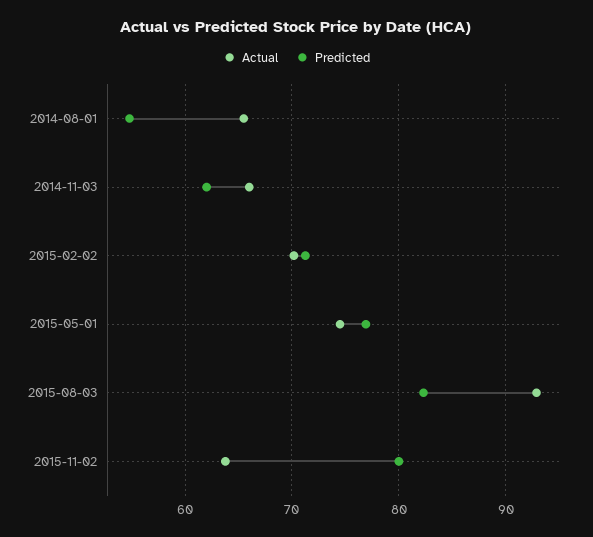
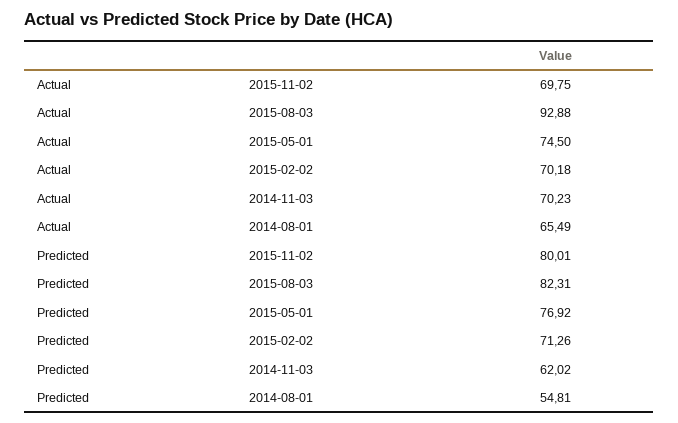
Actual, 2014-11-03: 66 -> 70.23
Actual, 2015-11-02: 64 -> 69.75

